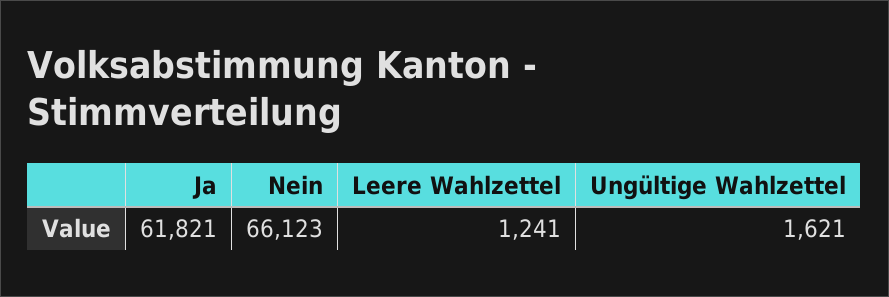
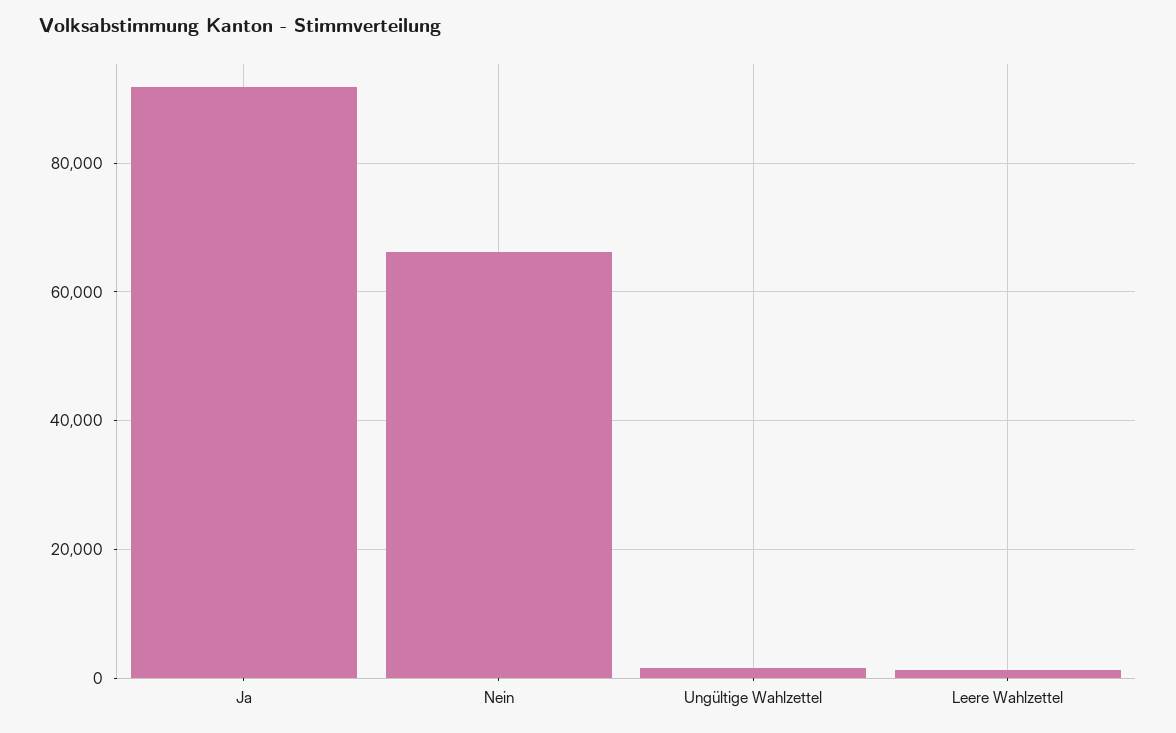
Ja: 61821 -> 92000

